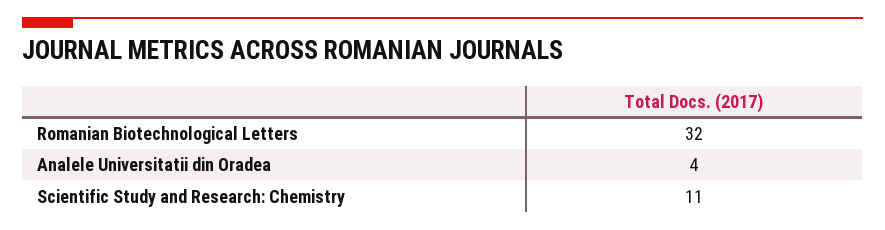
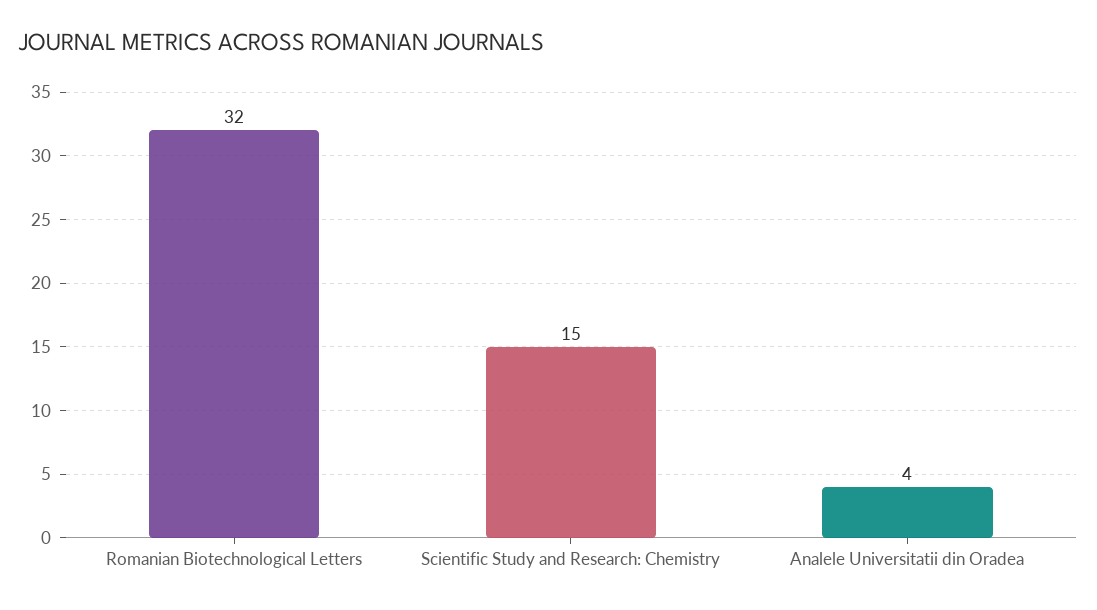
Scientific Study and Research: Chemistry: 11 -> 15

